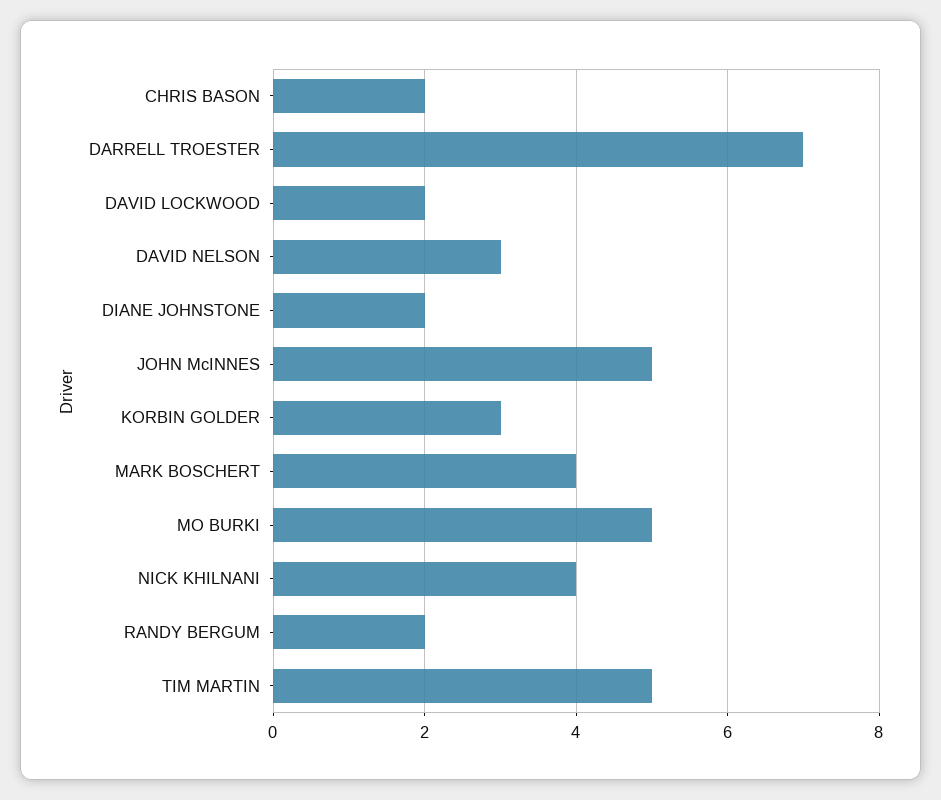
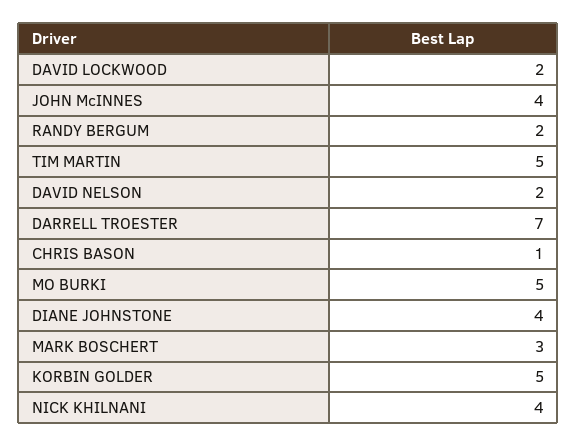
CHRIS BASON: 2 -> 1
DAVID NELSON: 3 -> 2
DIANE JOHNSTONE: 2 -> 4
JOHN McINNES: 5 -> 4
KORBIN GOLDER: 3 -> 5
MARK BOSCHERT: 4 -> 3

